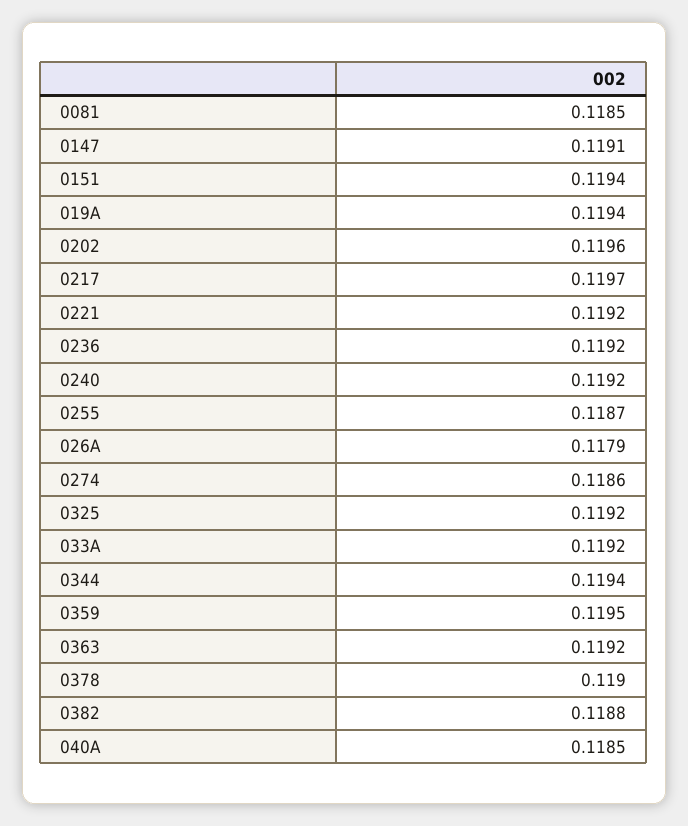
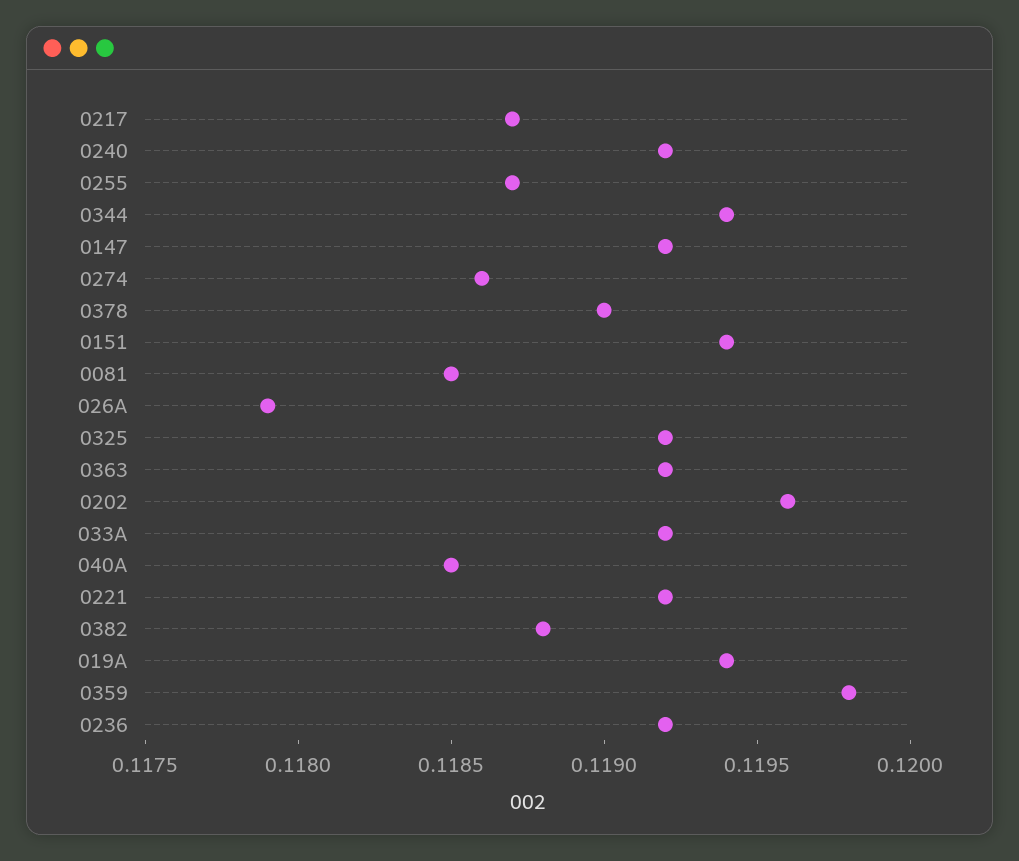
0147: 0.1191 -> 0.1192
0217: 0.1197 -> 0.1187
0359: 0.1195 -> 0.1198

